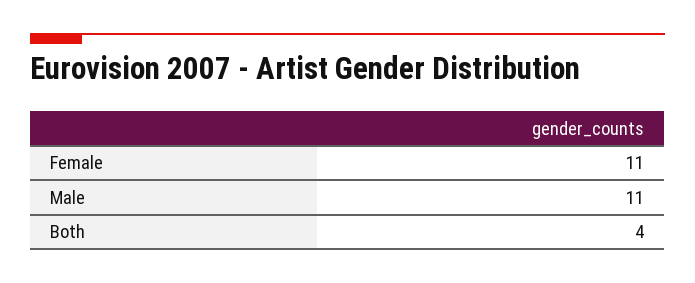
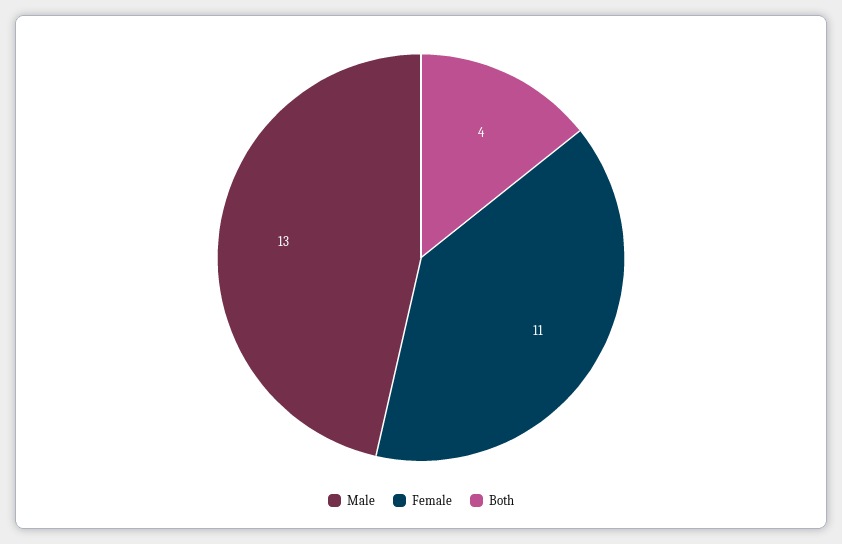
Male: 11 -> 13

